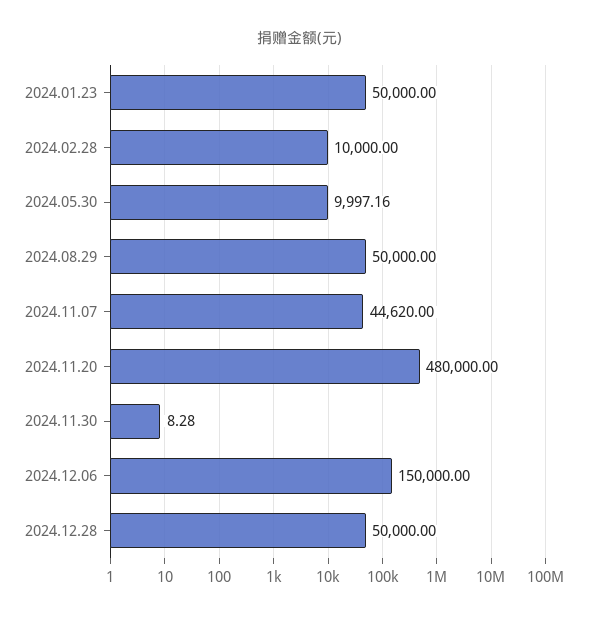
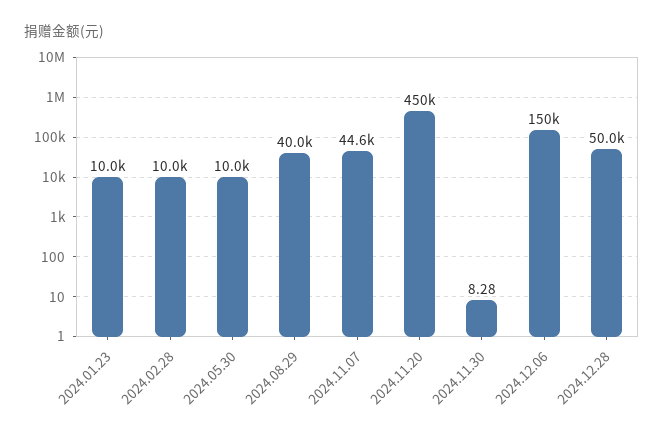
2024.01.23: 50000 -> 10000
2024.08.29: 50000 -> 40000
2024.11.20: 480000 -> 450000

